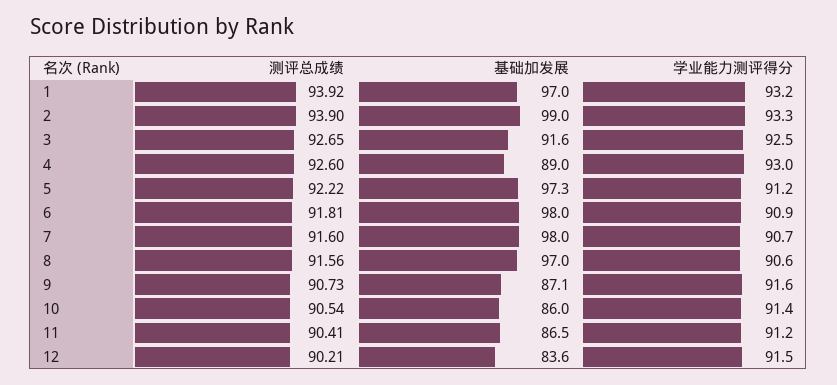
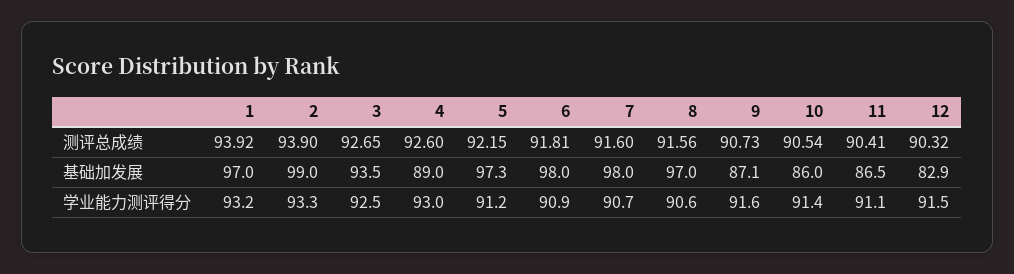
基础加发展, 3: 91.6 -> 93.5
测评总成绩, 5: 92.22 -> 92.15
学业能力测评得分, 11: 91.2 -> 91.1
测评总成绩, 12: 90.21 -> 90.32
基础加发展, 12: 83.6 -> 82.9

